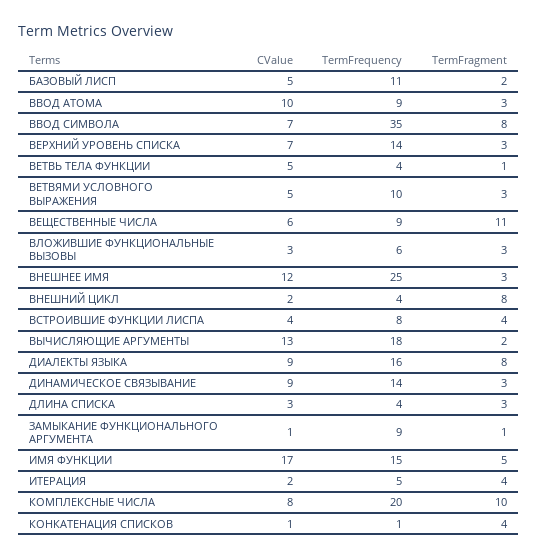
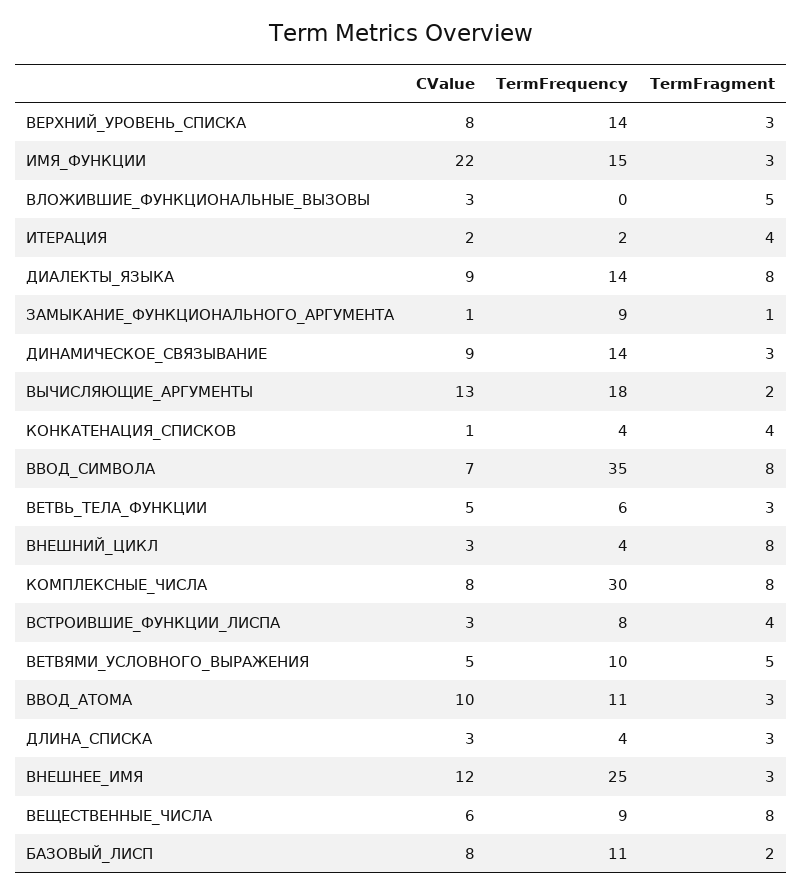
CValue, БАЗОВЫЙ ЛИСП: 5 -> 8
TermFrequency, ВВОД АТОМА: 9 -> 11
CValue, ВЕРХНИЙ УРОВЕНЬ СПИСКА: 7 -> 8
TermFrequency, ВЕТВЬ ТЕЛА ФУНКЦИИ: 4 -> 6
TermFragment, ВЕТВЬ ТЕЛА ФУНКЦИИ: 1 -> 3
TermFragment, ВЕТВЯМИ УСЛОВНОГО ВЫРАЖЕНИЯ: 3 -> 5
TermFragment, ВЕЩЕСТВЕННЫЕ ЧИСЛА: 11 -> 8
TermFrequency, ВЛОЖИВШИЕ ФУНКЦИОНАЛЬНЫЕ ВЫЗОВЫ: 6 -> 0
TermFragment, ВЛОЖИВШИЕ ФУНКЦИОНАЛЬНЫЕ ВЫЗОВЫ: 3 -> 5
CValue, ВНЕШНИЙ ЦИКЛ: 2 -> 3
CValue, ВСТРОИВШИЕ ФУНКЦИИ ЛИСПА: 4 -> 3
TermFrequency, ДИАЛЕКТЫ ЯЗЫКА: 16 -> 14
CValue, ИМЯ ФУНКЦИИ: 17 -> 22
TermFragment, ИМЯ ФУНКЦИИ: 5 -> 3
TermFrequency, ИТЕРАЦИЯ: 5 -> 2
TermFrequency, КОМПЛЕКСНЫЕ ЧИСЛА: 20 -> 30
TermFragment, КОМПЛЕКСНЫЕ ЧИСЛА: 10 -> 8
TermFrequency, КОНКАТЕНАЦИЯ СПИСКОВ: 1 -> 4

